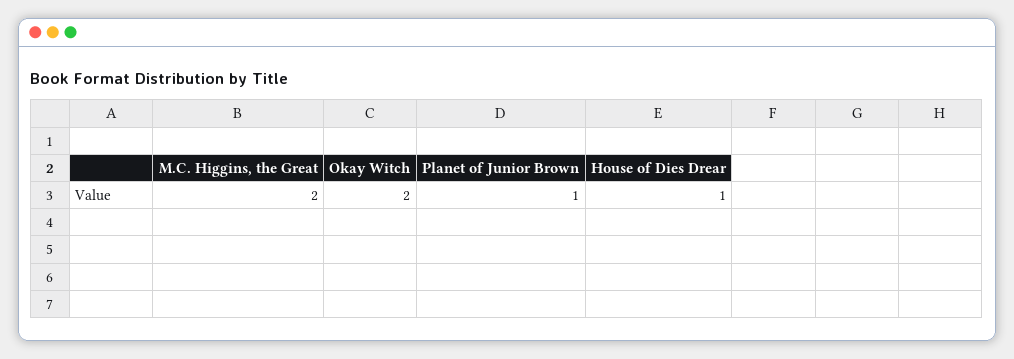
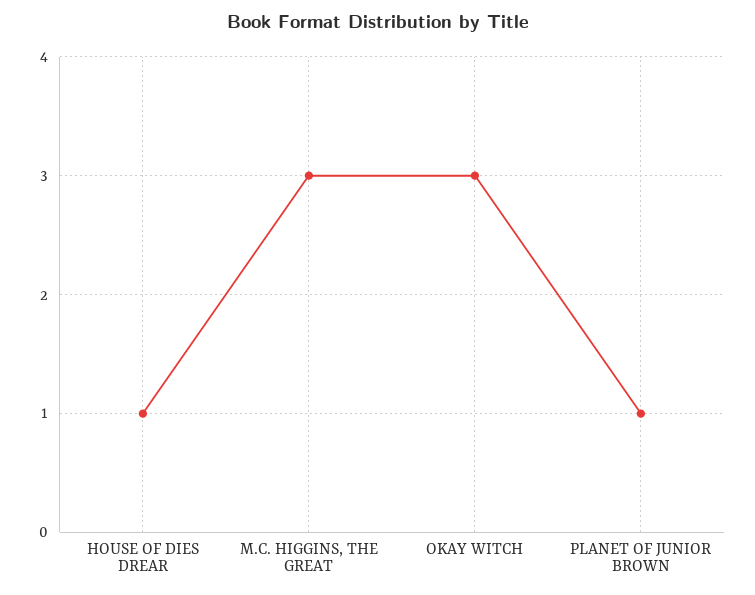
M.C. Higgins, the Great: 2 -> 3
Okay Witch: 2 -> 3

